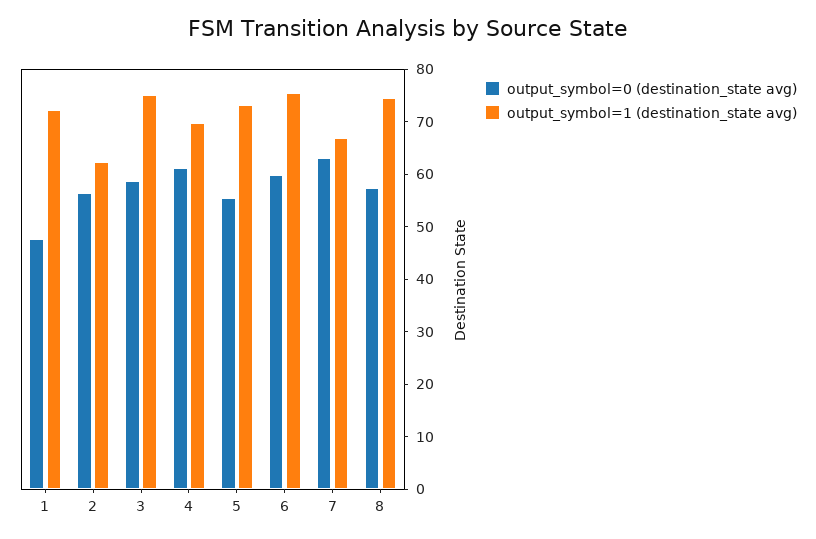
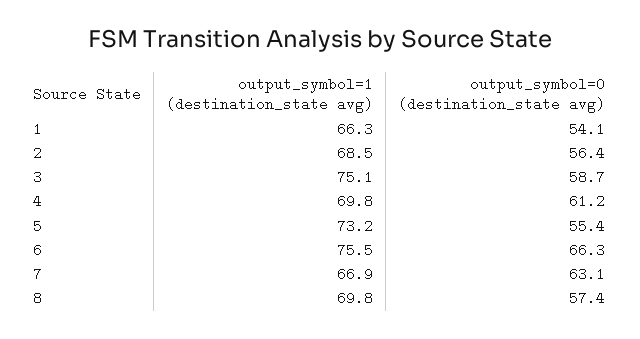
output_symbol=0 (destination_state avg), 1: 48 -> 54.1
output_symbol=1 (destination_state avg), 1: 72 -> 66.3
output_symbol=1 (destination_state avg), 2: 62 -> 68.5
output_symbol=0 (destination_state avg), 6: 60 -> 66.3
output_symbol=1 (destination_state avg), 8: 74 -> 69.8

